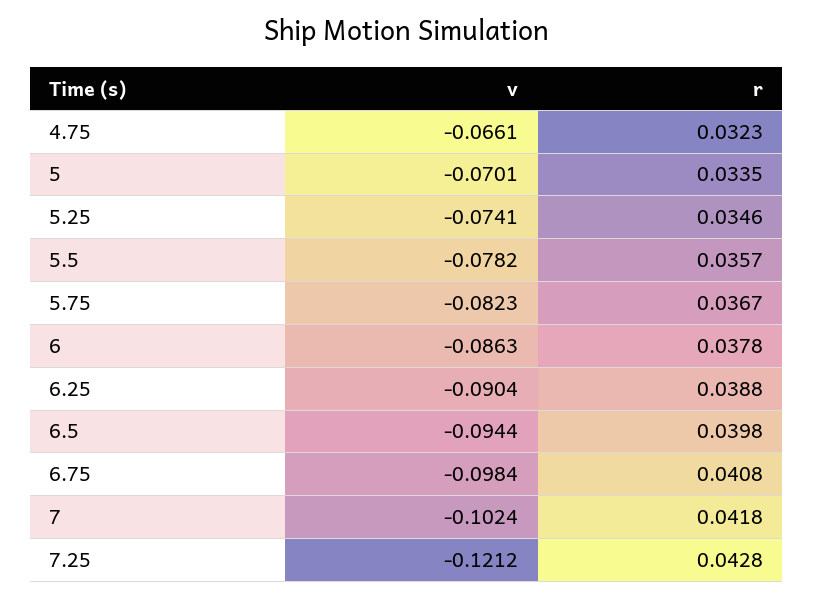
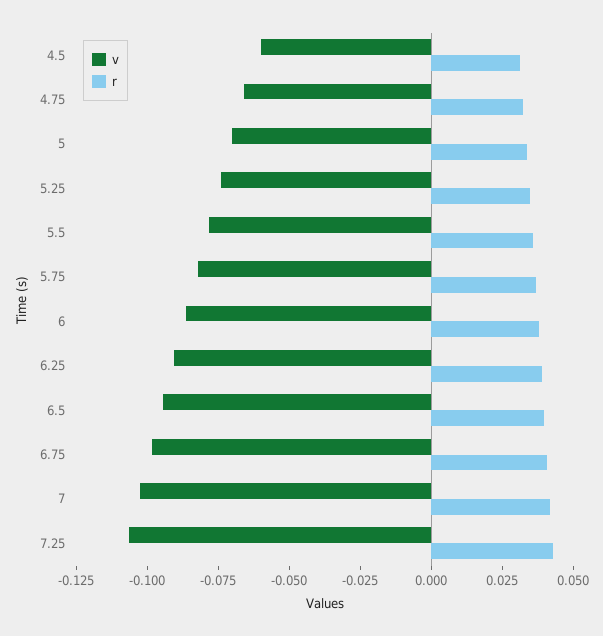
v, 7.25: -0.1212 -> -0.105
v, 4.5: none -> -0.06
r, 4.5: none -> 0.03

